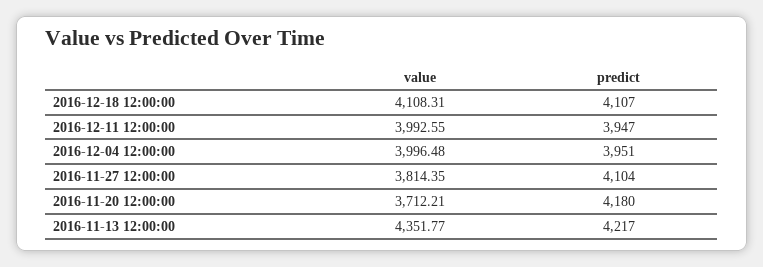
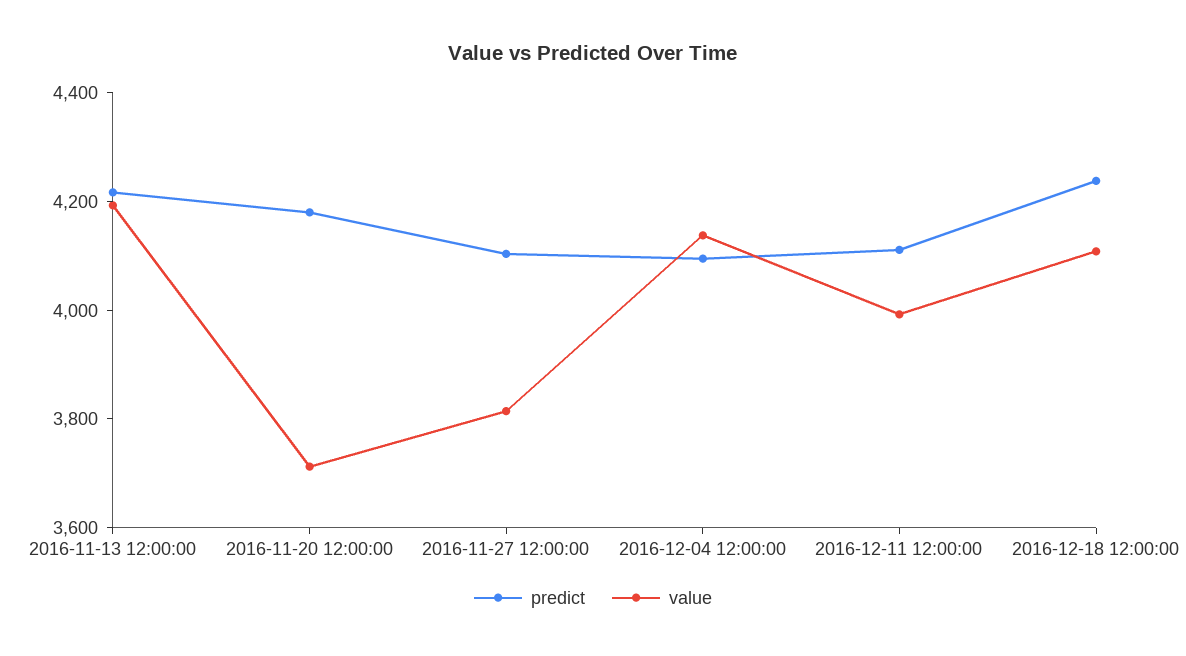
predict, 2016-12-18 12:00:00: 4107 -> 4250
predict, 2016-12-11 12:00:00: 3947 -> 4100
value, 2016-12-04 12:00:00: 3996.48 -> 4150
predict, 2016-12-04 12:00:00: 3951 -> 4100
value, 2016-11-13 12:00:00: 4351.77 -> 4200

